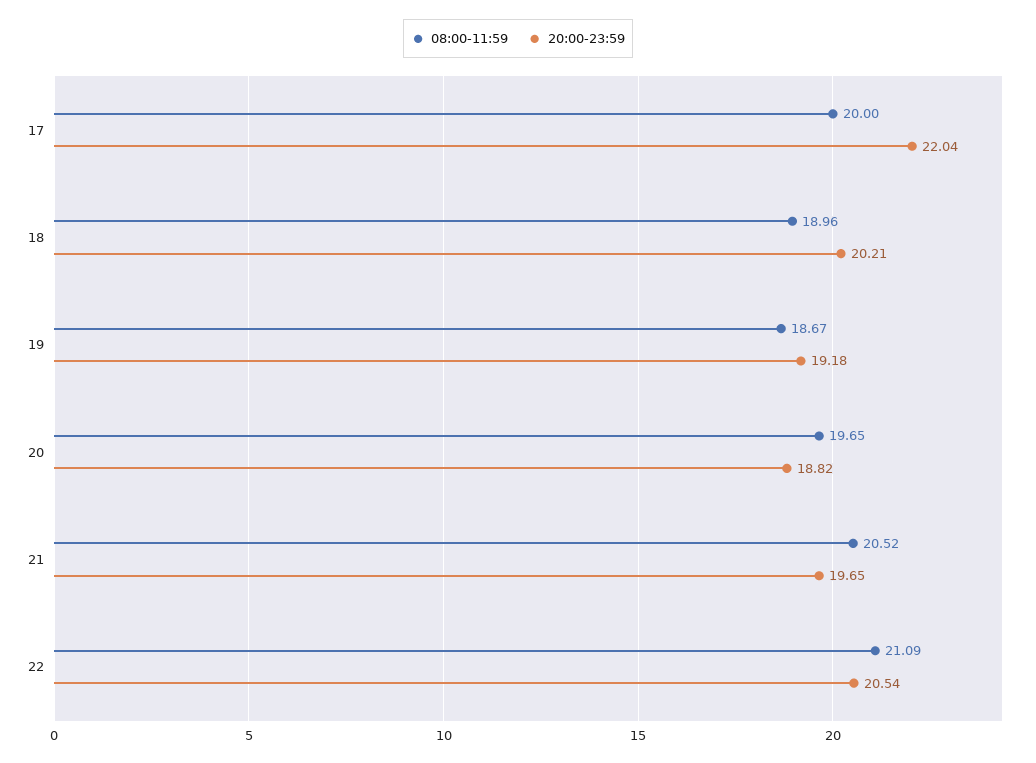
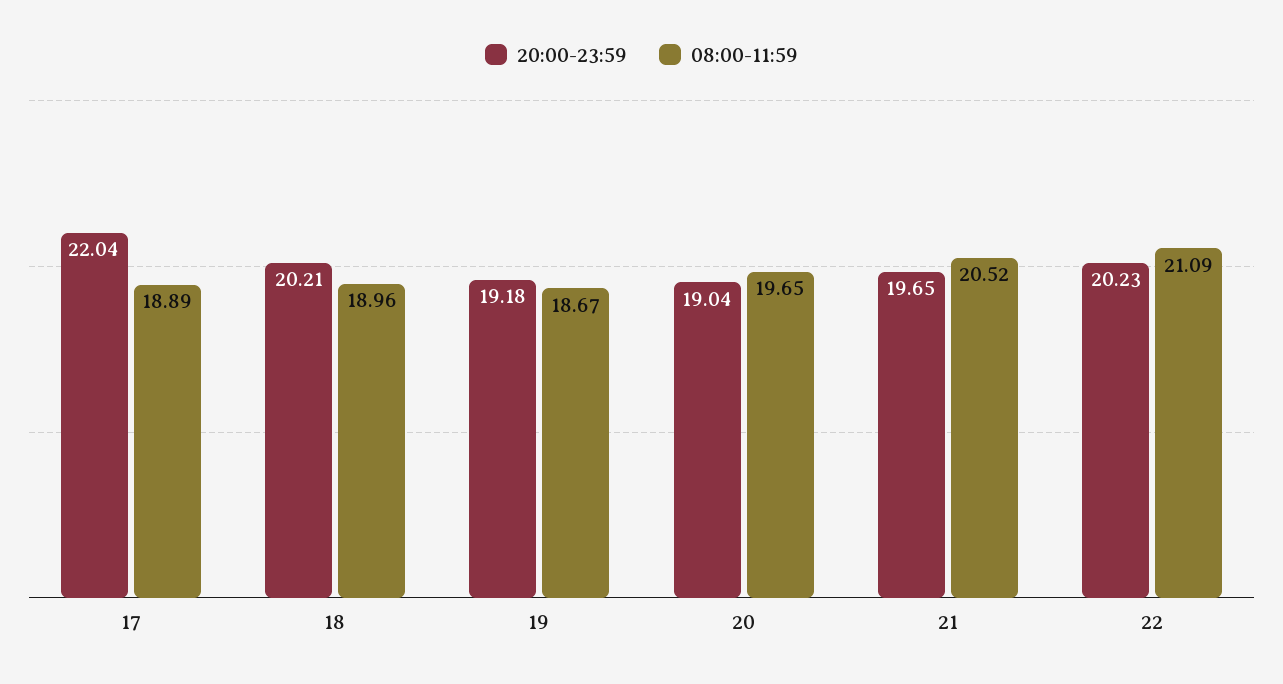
08:00-11:59, 17: 20 -> 18.89
20:00-23:59, 20: 18.82 -> 19.04
20:00-23:59, 22: 20.54 -> 20.23

